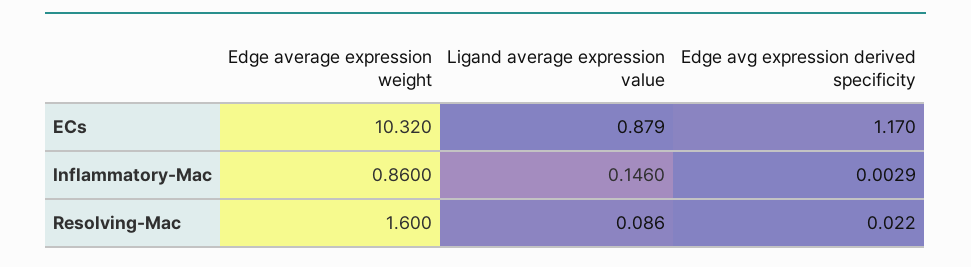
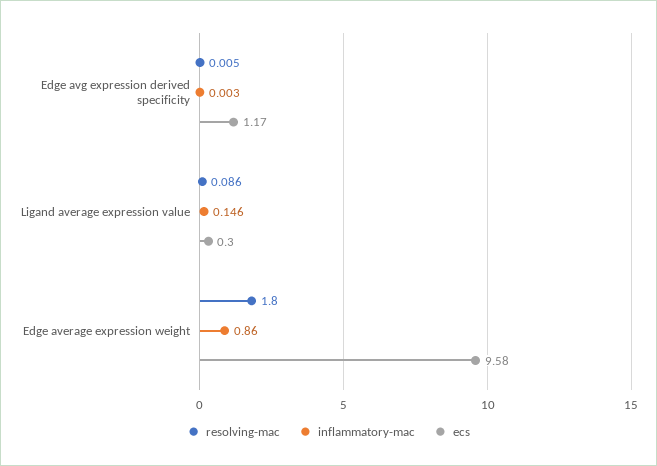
ECs, Edge average expression weight: 10.32 -> 9.58
ECs, Ligand average expression value: 0.879 -> 0.3
Resolving-Mac, Edge average expression weight: 1.6 -> 1.8
Resolving-Mac, Edge avg expression derived specificity: 0.022 -> 0.005

